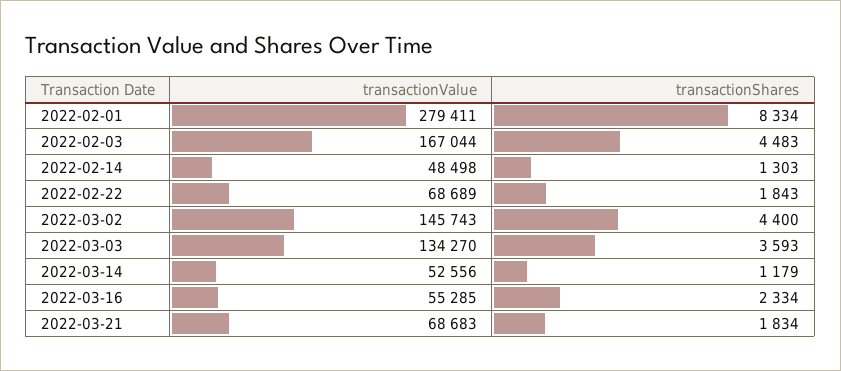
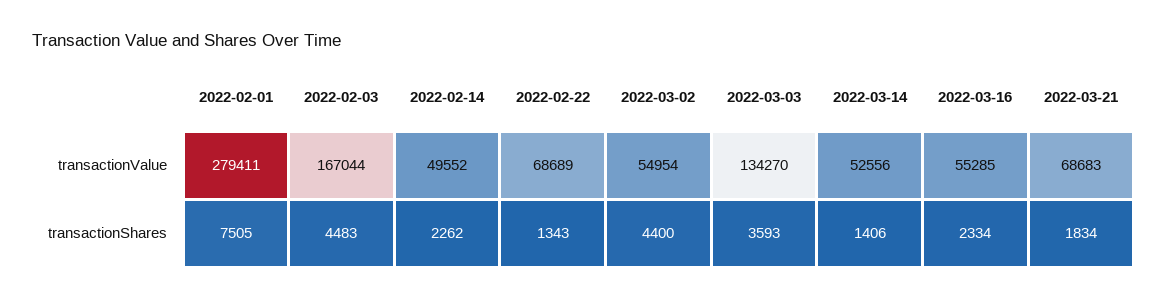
transactionShares, 2022-02-01: 8334 -> 7505
transactionValue, 2022-02-14: 48498 -> 49552
transactionShares, 2022-02-14: 1303 -> 2262
transactionShares, 2022-02-22: 1843 -> 1343
transactionValue, 2022-03-02: 145743 -> 54954
transactionShares, 2022-03-14: 1179 -> 1406

